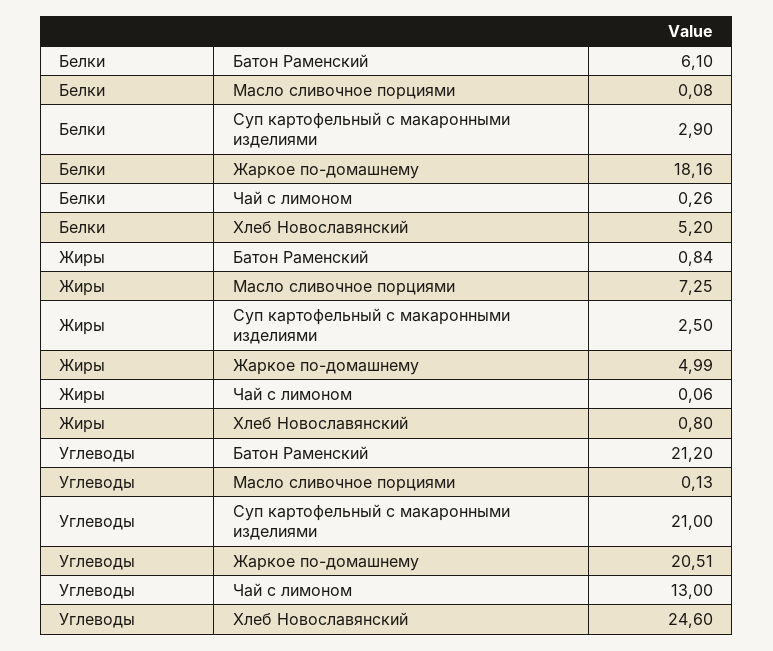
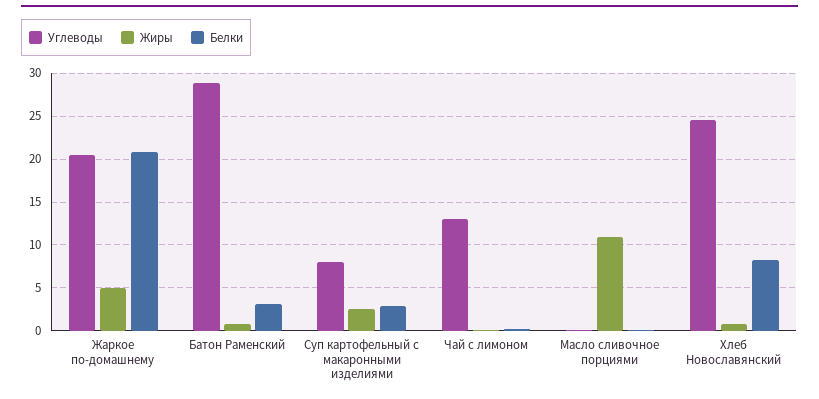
Белки, Батон Раменский: 6.1 -> 3
Белки, Жаркое по-домашнему: 18.16 -> 21
Белки, Хлеб Новославянский: 5.2 -> 8
Жиры, Масло сливочное порциями: 7.25 -> 11
Углеводы, Батон Раменский: 21.2 -> 29
Углеводы, Суп картофельный с макаронными изделиями: 21 -> 8

